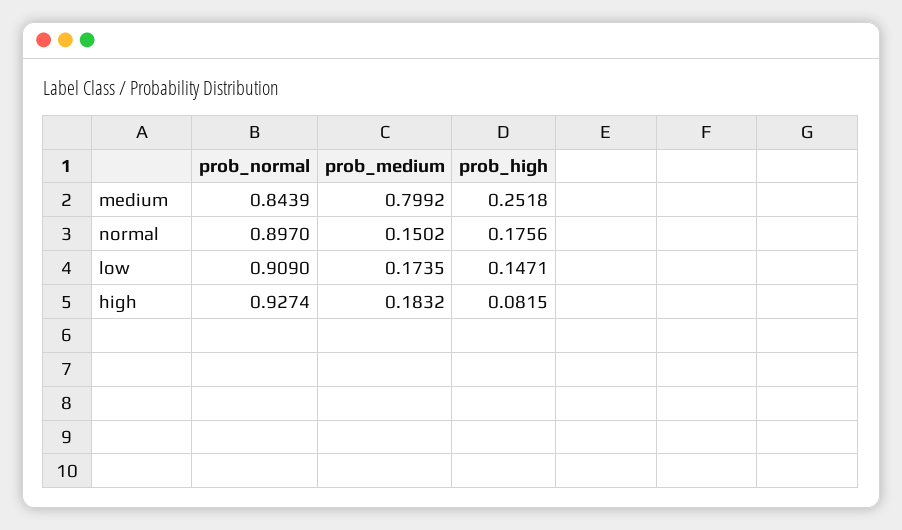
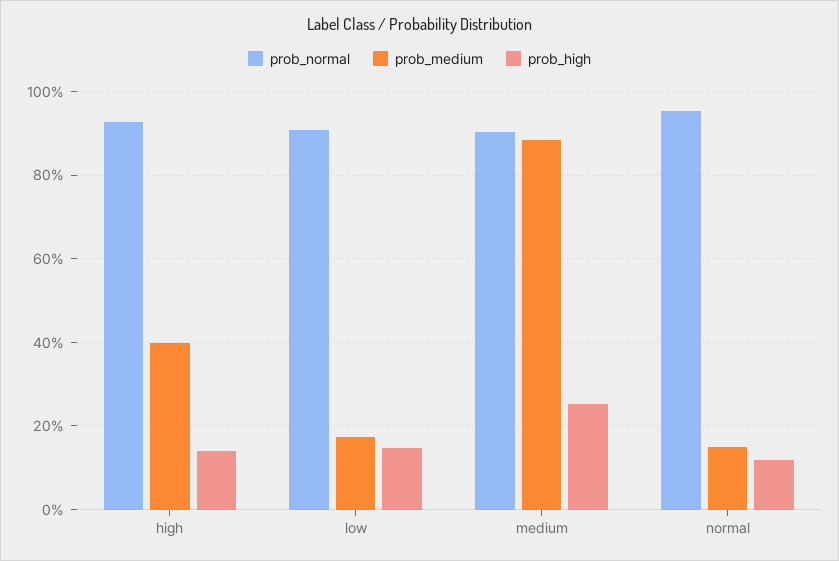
prob_normal, medium: 0.8439 -> 0.9
prob_medium, medium: 0.7992 -> 0.88
prob_normal, normal: 0.897 -> 0.96
prob_high, normal: 0.1756 -> 0.12
prob_medium, high: 0.1832 -> 0.4
prob_high, high: 0.0815 -> 0.14

